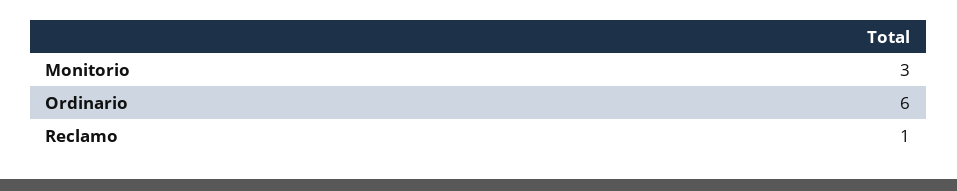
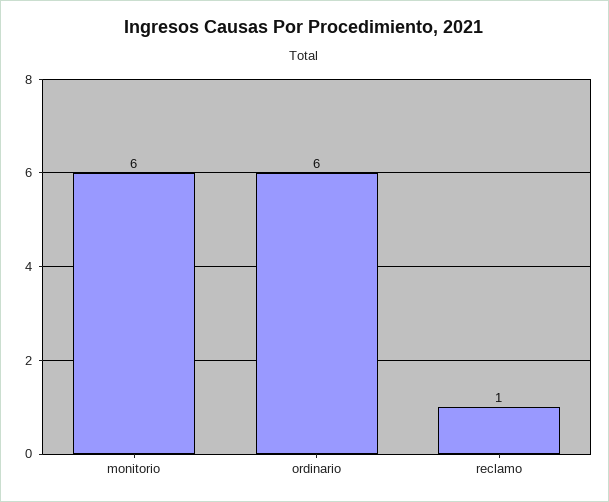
Monitorio: 3 -> 6

